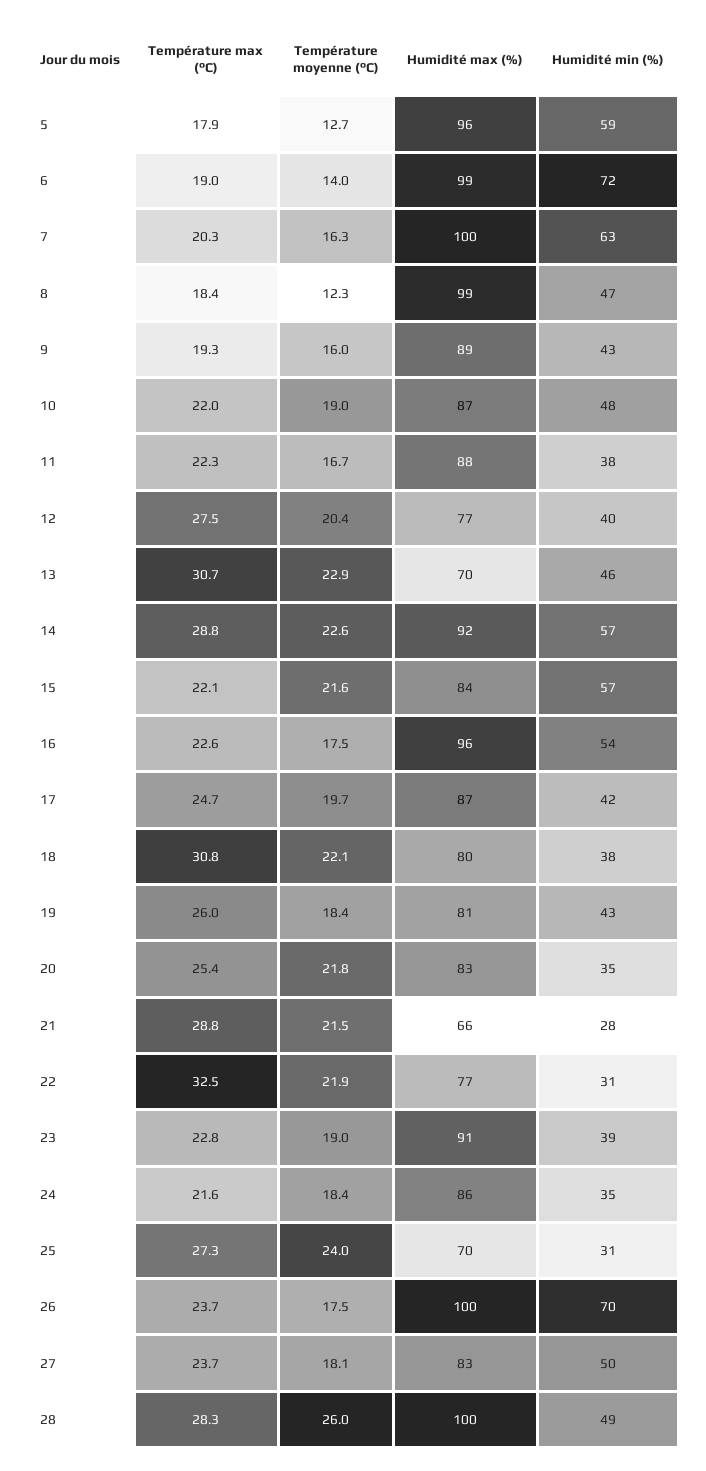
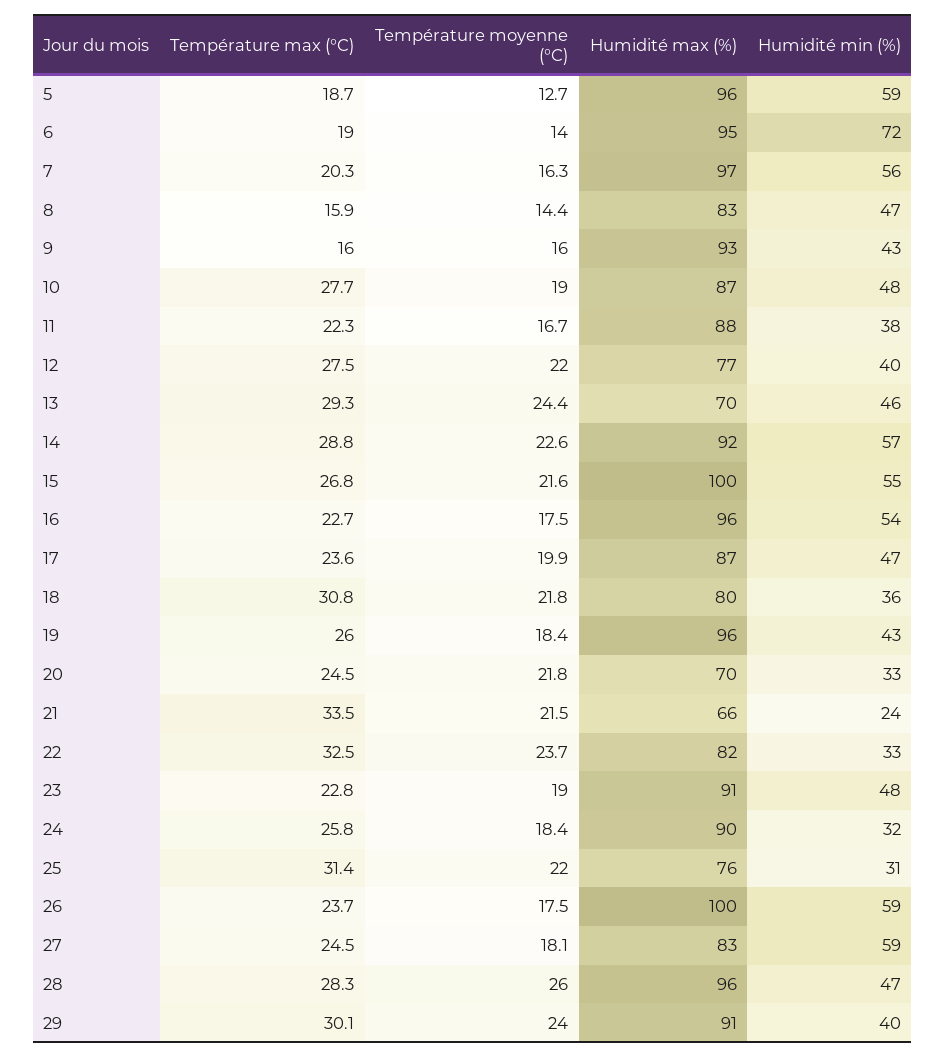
Température max (°C), 5: 17.9 -> 18.7
Humidité max (%), 6: 99 -> 95
Humidité max (%), 7: 100 -> 97
Humidité min (%), 7: 63 -> 56
Température max (°C), 8: 18.4 -> 15.9
Température moyenne (°C), 8: 12.3 -> 14.4
Humidité max (%), 8: 99 -> 83
Température max (°C), 9: 19.3 -> 16
Humidité max (%), 9: 89 -> 93
Température max (°C), 10: 22 -> 27.7
Température moyenne (°C), 12: 20.4 -> 22
Température max (°C), 13: 30.7 -> 29.3
Température moyenne (°C), 13: 22.9 -> 24.4
Température max (°C), 15: 22.1 -> 26.8
Humidité max (%), 15: 84 -> 100
Humidité min (%), 15: 57 -> 55
Température max (°C), 16: 22.6 -> 22.7
Température max (°C), 17: 24.7 -> 23.6
Température moyenne (°C), 17: 19.7 -> 19.9
Humidité min (%), 17: 42 -> 47
Température moyenne (°C), 18: 22.1 -> 21.8
Humidité min (%), 18: 38 -> 36
Humidité max (%), 19: 81 -> 96
Température max (°C), 20: 25.4 -> 24.5
Humidité max (%), 20: 83 -> 70
Humidité min (%), 20: 35 -> 33
Température max (°C), 21: 28.8 -> 33.5
Humidité min (%), 21: 28 -> 24
Température moyenne (°C), 22: 21.9 -> 23.7
Humidité max (%), 22: 77 -> 82
Humidité min (%), 22: 31 -> 33
Humidité min (%), 23: 39 -> 48
Température max (°C), 24: 21.6 -> 25.8
Humidité max (%), 24: 86 -> 90
Humidité min (%), 24: 35 -> 32
Température max (°C), 25: 27.3 -> 31.4
Température moyenne (°C), 25: 24 -> 22
Humidité max (%), 25: 70 -> 76
Humidité min (%), 26: 70 -> 59
Température max (°C), 27: 23.7 -> 24.5
Humidité min (%), 27: 50 -> 59
Humidité max (%), 28: 100 -> 96
Humidité min (%), 28: 49 -> 47
Température max (°C), 29: none -> 30.1
Température moyenne (°C), 29: none -> 24
Humidité max (%), 29: none -> 91
Humidité min (%), 29: none -> 40

